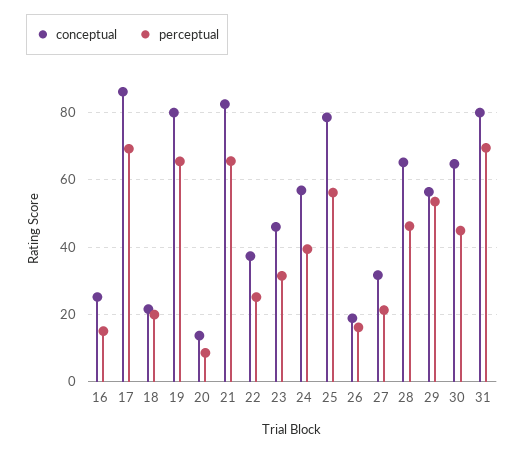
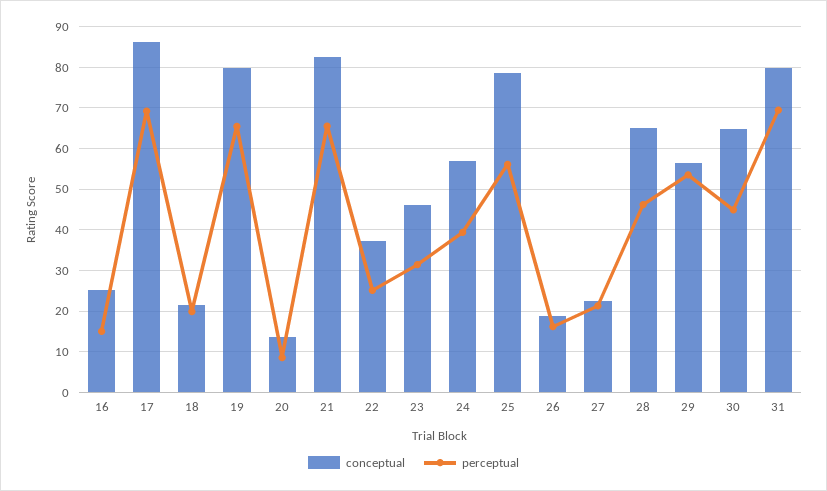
conceptual, 27: 32 -> 22

